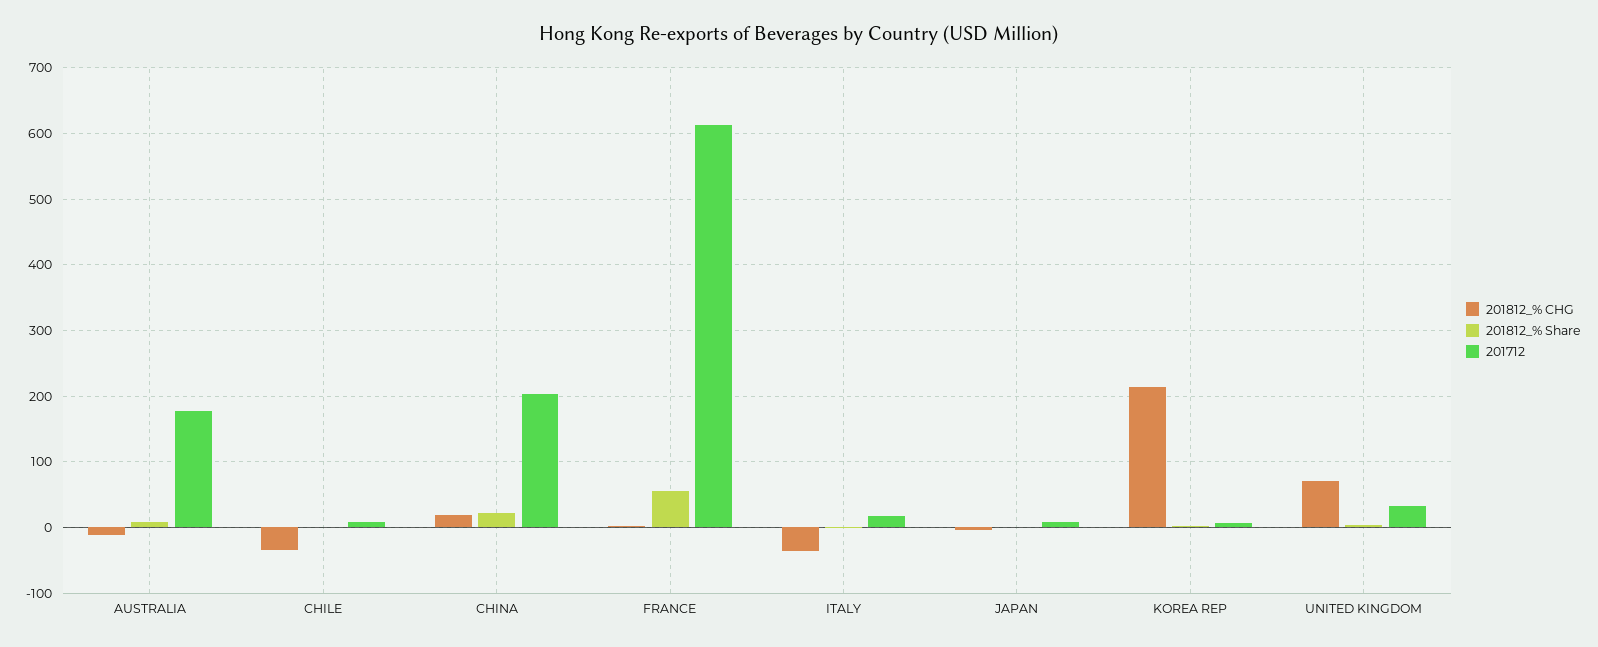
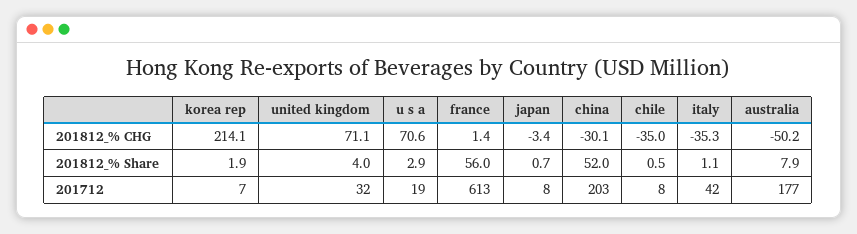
201812_% CHG, AUSTRALIA: -10 -> -50.2
201812_% CHG, CHINA: 20 -> -30.1
201812_% Share, CHINA: 20 -> 52
201712, ITALY: 20 -> 42
201812_% CHG, u s a: none -> 70.6
201812_% Share, u s a: none -> 2.9
201712, u s a: none -> 19

